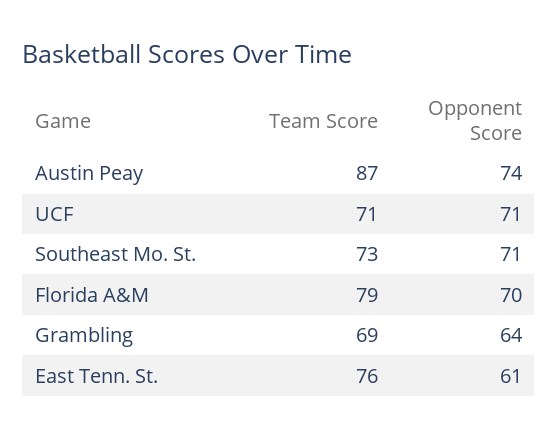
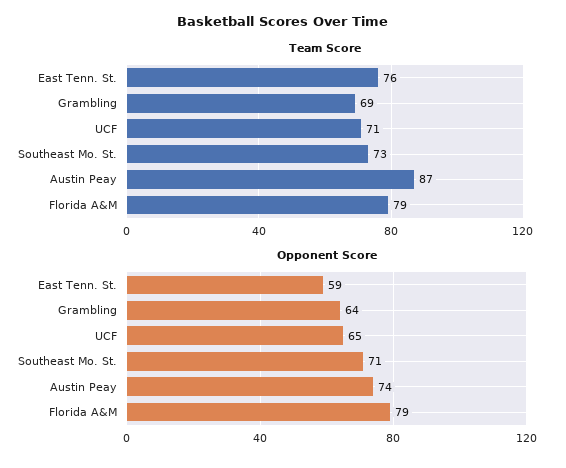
Opponent Score, UCF: 71 -> 65
Opponent Score, Florida A&M: 70 -> 79
Opponent Score, East Tenn. St.: 61 -> 59

